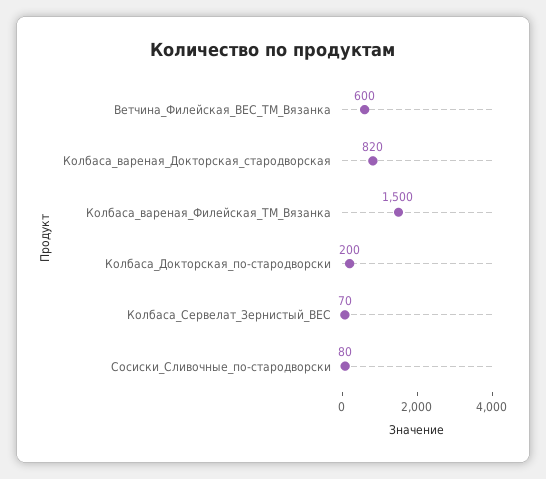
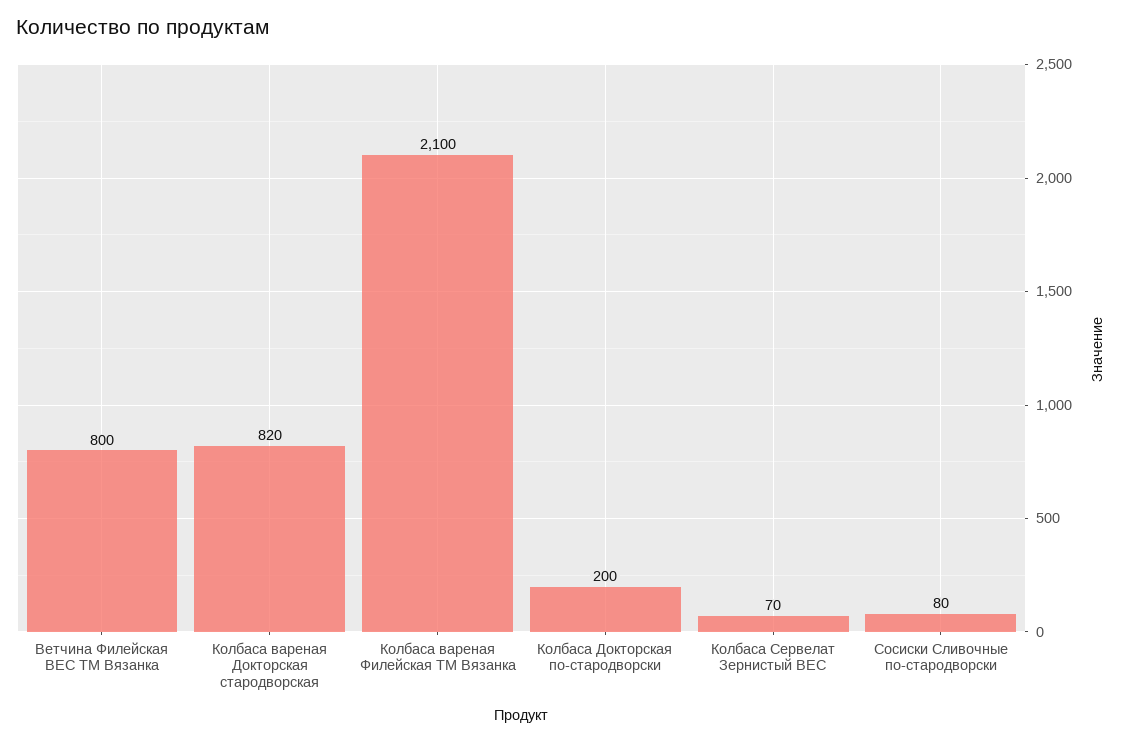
Ветчина_Филейская_ВЕС_ТМ_Вязанка: 600 -> 800
Колбаса_вареная_Филейская_ТМ_Вязанка: 1500 -> 2100

